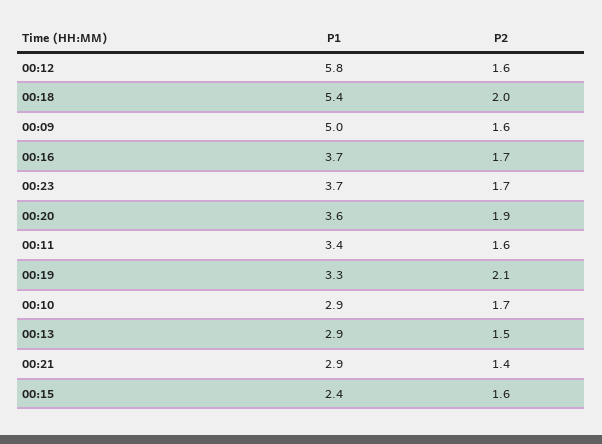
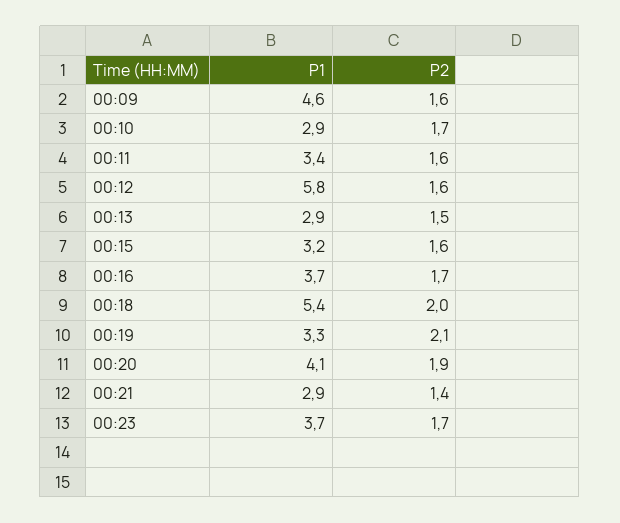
P1, 00:09: 5 -> 4.6
P1, 00:20: 3.6 -> 4.1
P1, 00:15: 2.4 -> 3.2

